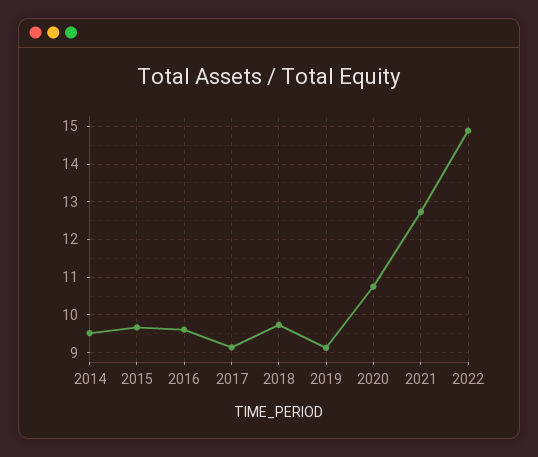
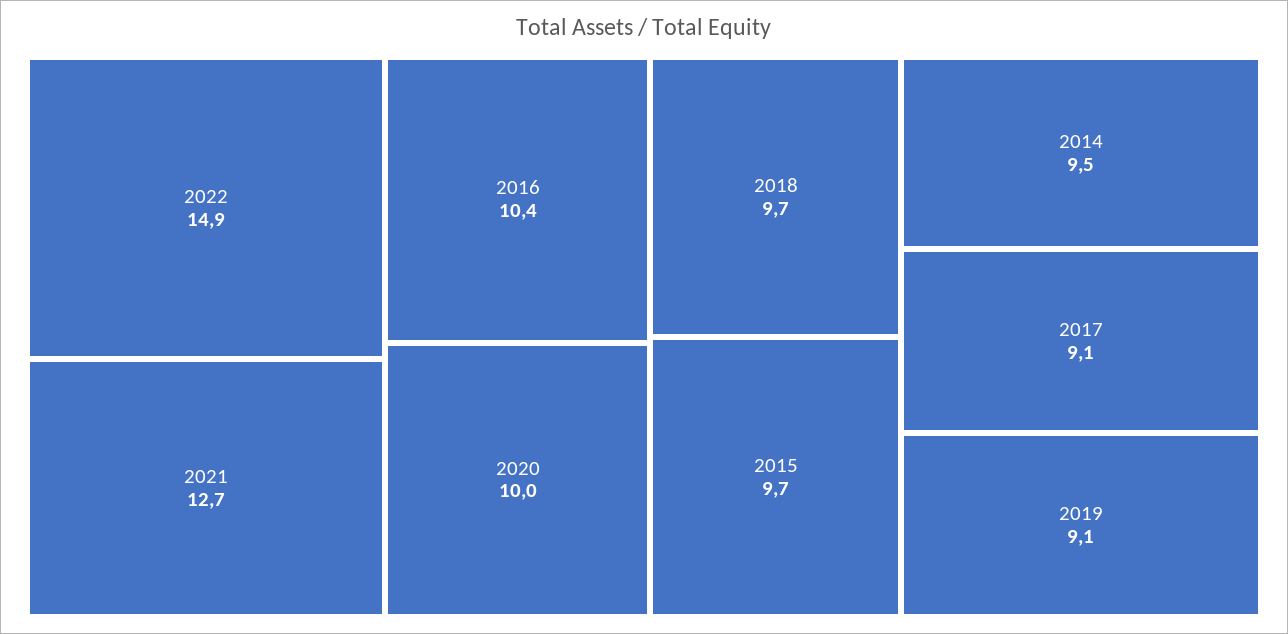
2016: 9.6 -> 10.4
2020: 10.8 -> 10

